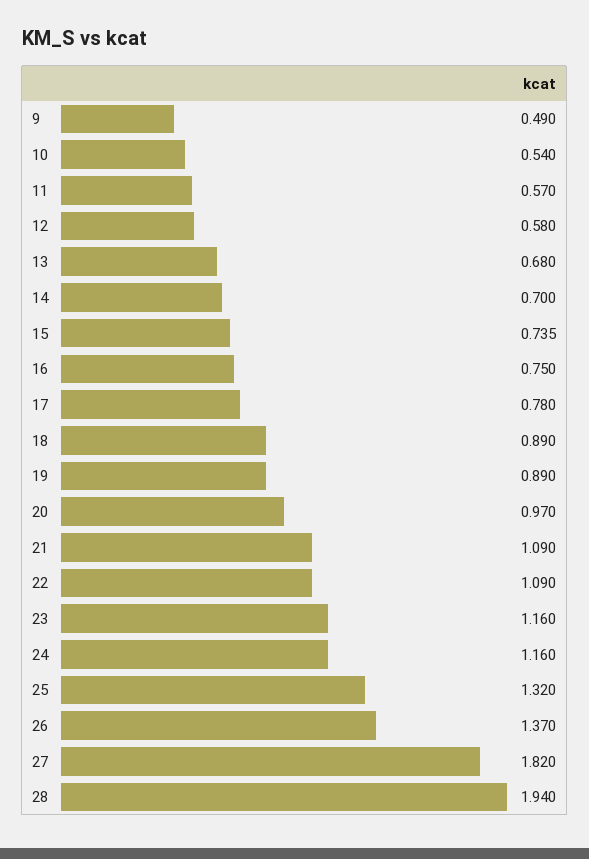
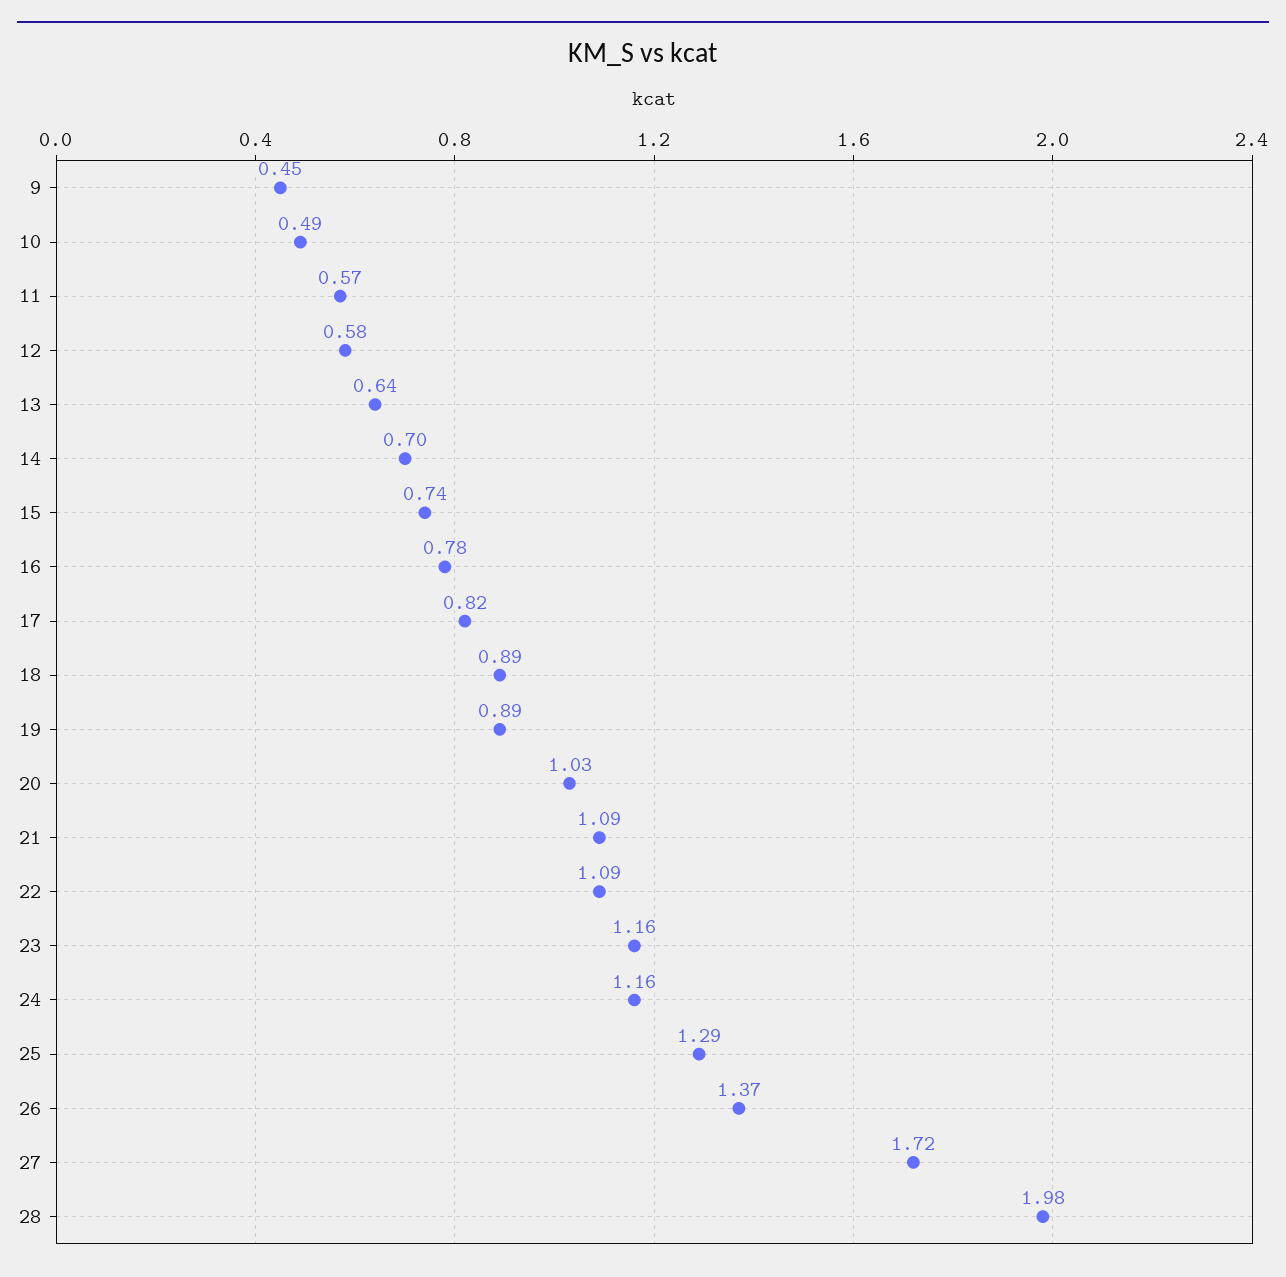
9: 0.49 -> 0.45
10: 0.54 -> 0.49
13: 0.68 -> 0.64
16: 0.75 -> 0.78
17: 0.78 -> 0.82
20: 0.97 -> 1.03
25: 1.32 -> 1.29
27: 1.82 -> 1.72
28: 1.94 -> 1.98

